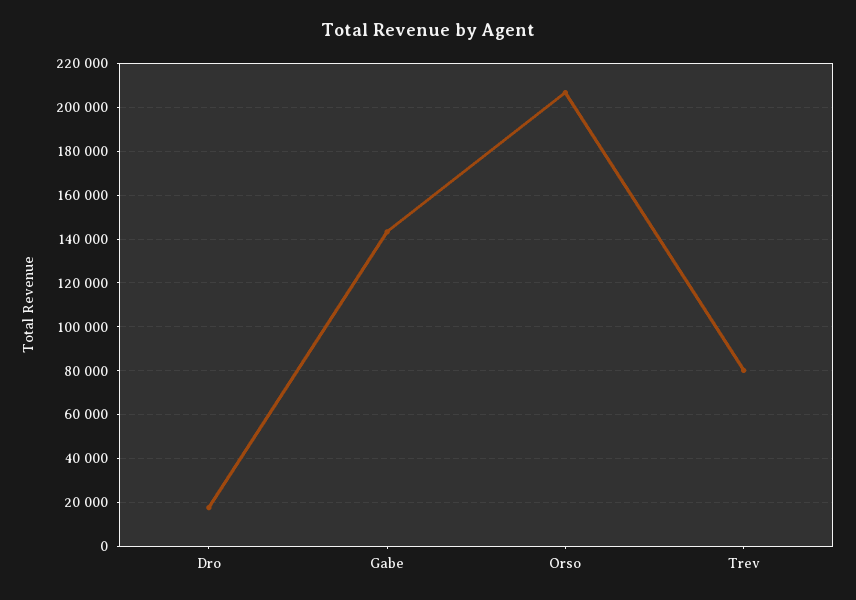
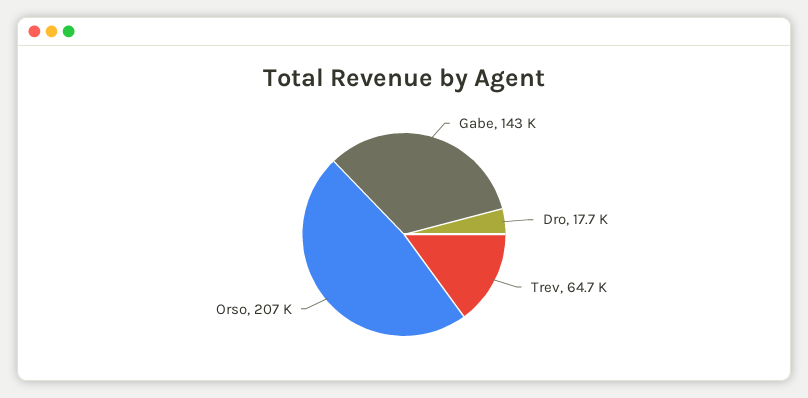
Trev: 80000 -> 64700

